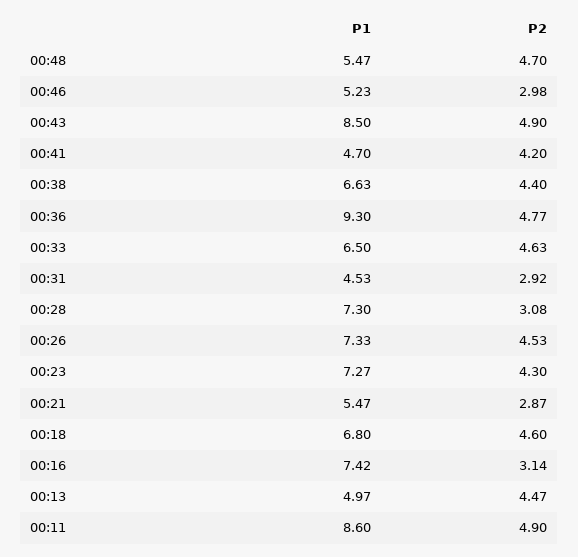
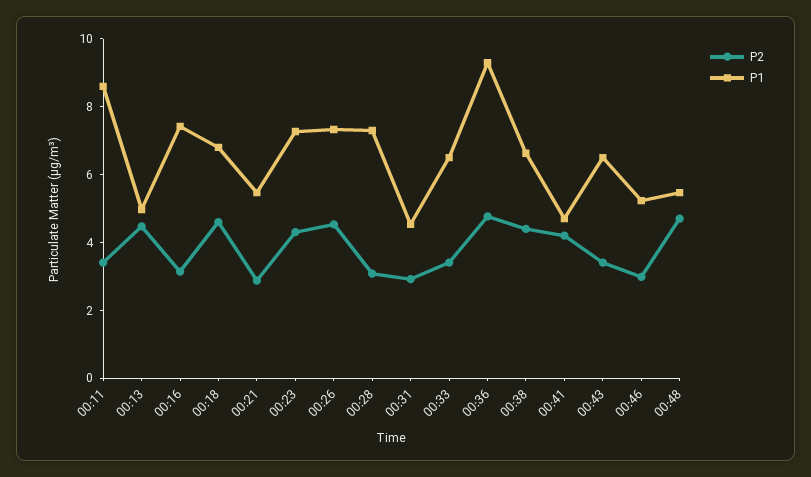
P1, 00:43: 8.5 -> 6.5
P2, 00:43: 4.9 -> 3.5
P2, 00:33: 4.63 -> 3.5
P2, 00:11: 4.9 -> 3.5

